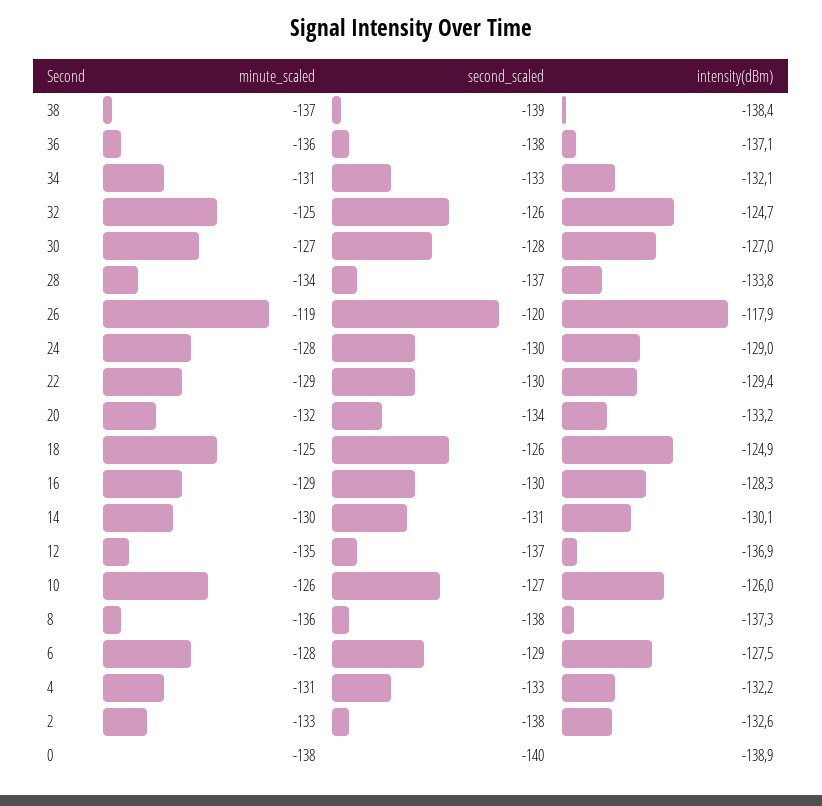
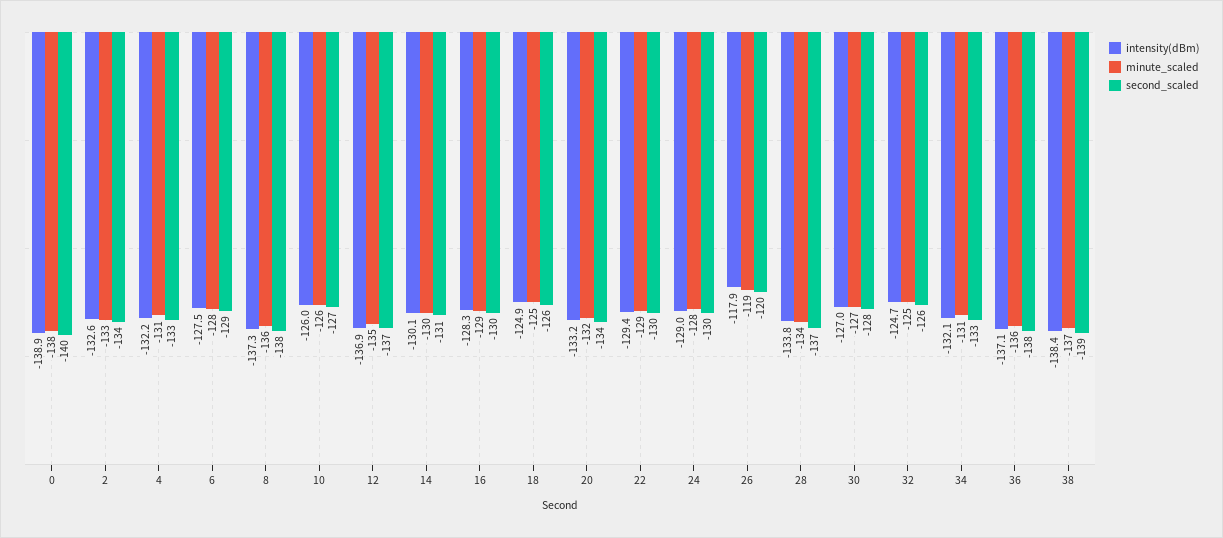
second_scaled, 2: -138 -> -134

